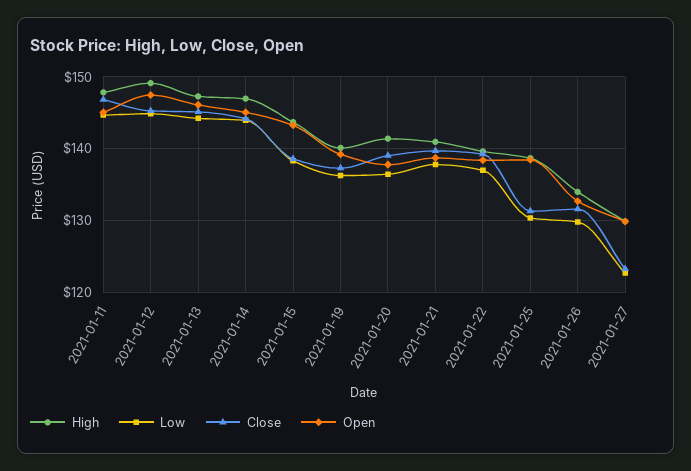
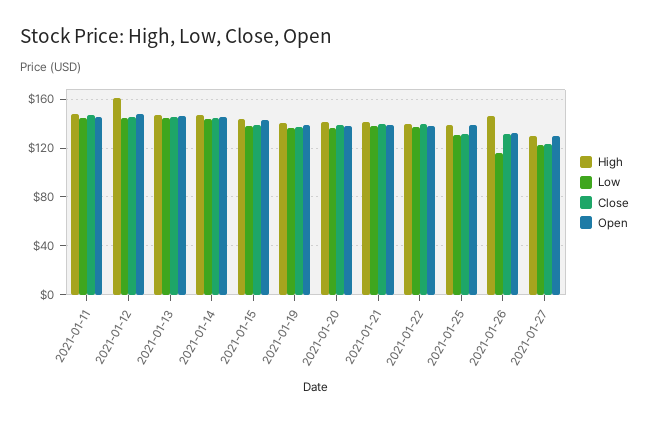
High, 2021-01-12: 149 -> 160
High, 2021-01-26: 134 -> 145
Low, 2021-01-26: 130 -> 115

